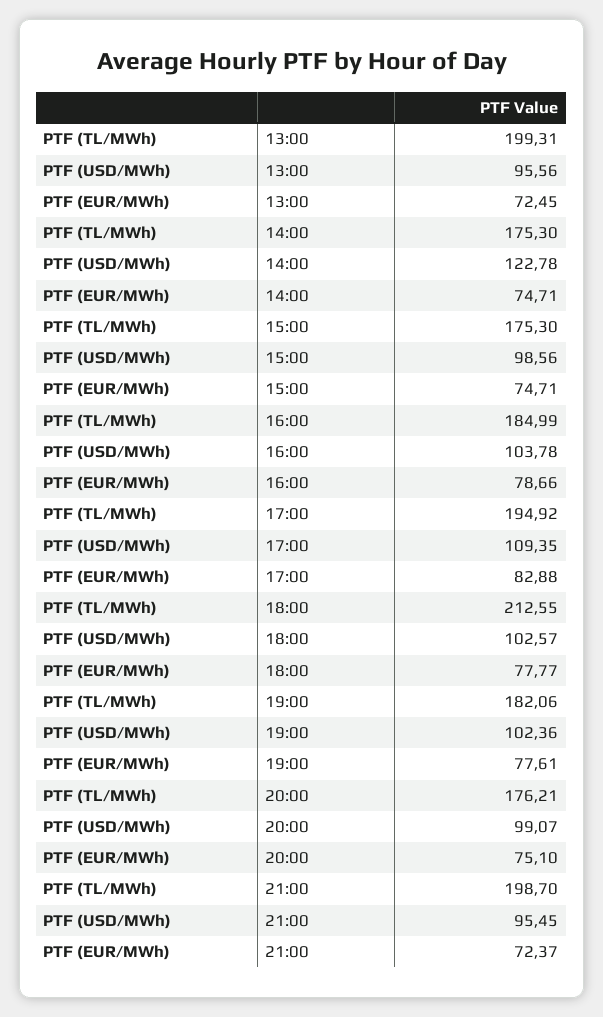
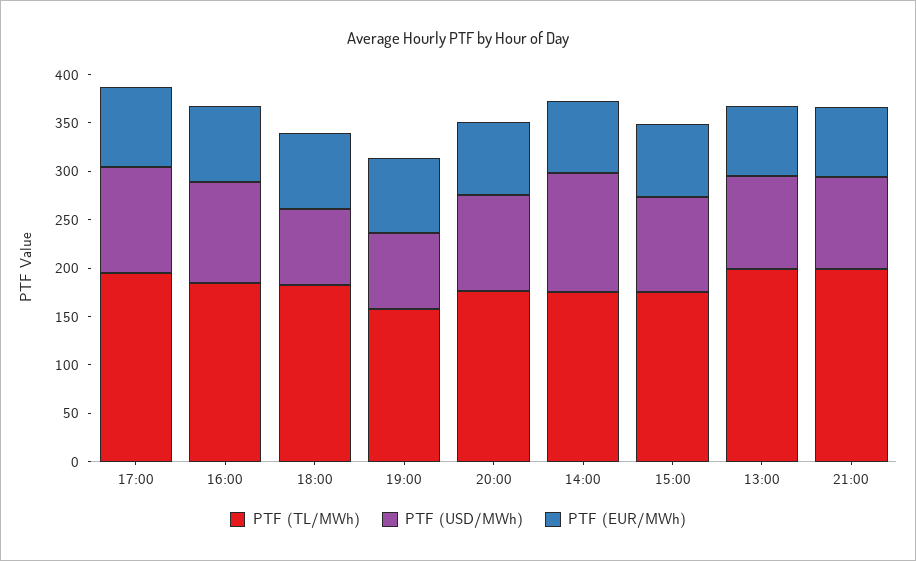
PTF (TL/MWh), 18:00: 212.55 -> 180
PTF (USD/MWh), 18:00: 102.57 -> 80
PTF (TL/MWh), 19:00: 182.06 -> 160
PTF (USD/MWh), 19:00: 102.36 -> 80

